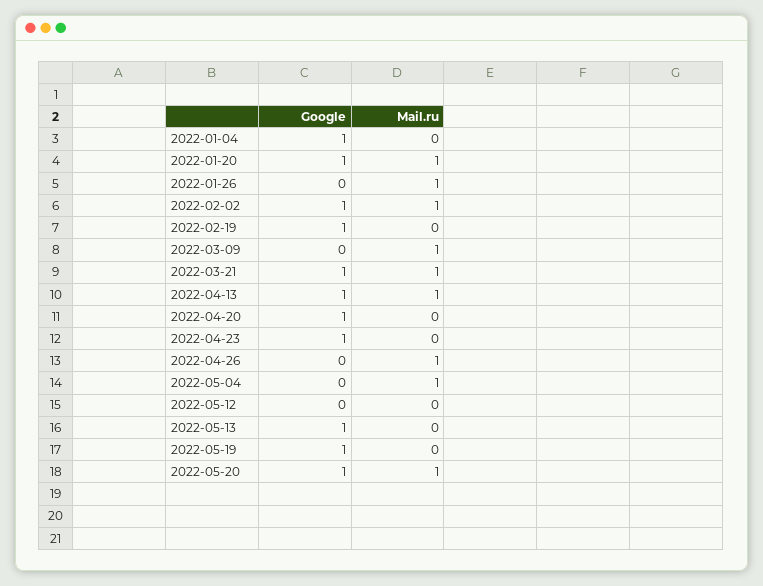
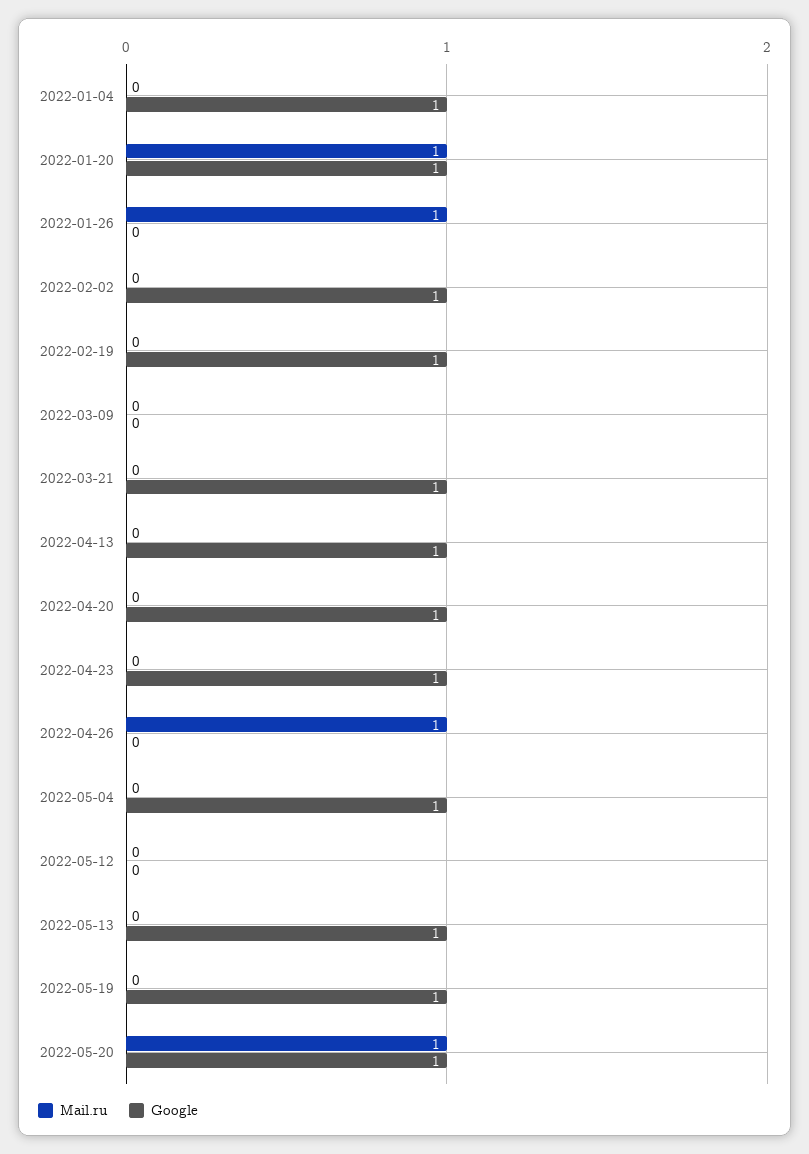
Mail.ru, 2022-02-02: 1 -> 0
Mail.ru, 2022-03-09: 1 -> 0
Mail.ru, 2022-03-21: 1 -> 0
Mail.ru, 2022-04-13: 1 -> 0
Google, 2022-05-04: 0 -> 1
Mail.ru, 2022-05-04: 1 -> 0

